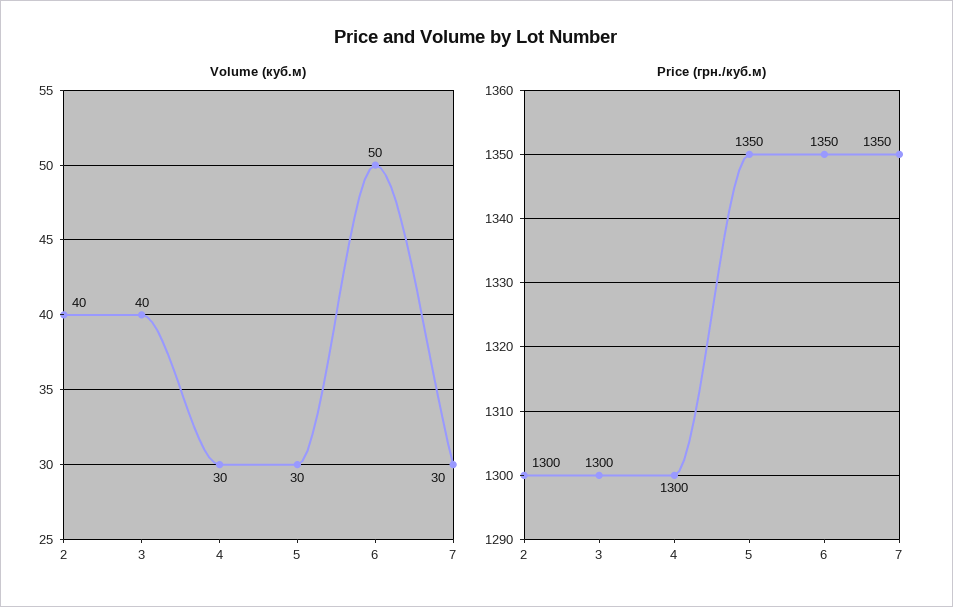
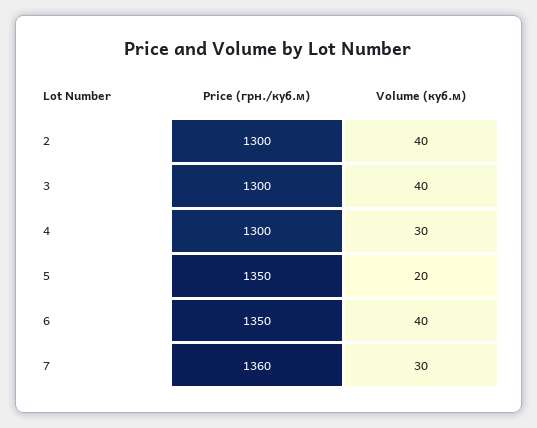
Volume (куб.м), 5: 30 -> 20
Volume (куб.м), 6: 50 -> 40
Price (грн./куб.м), 7: 1350 -> 1360

